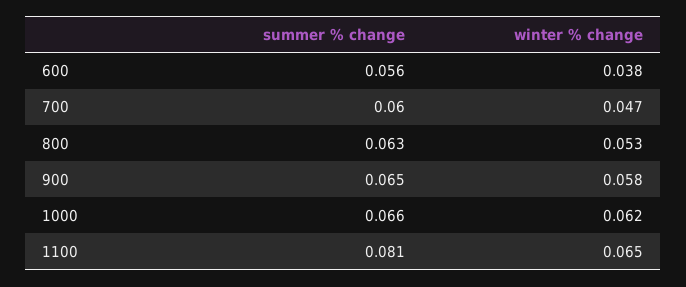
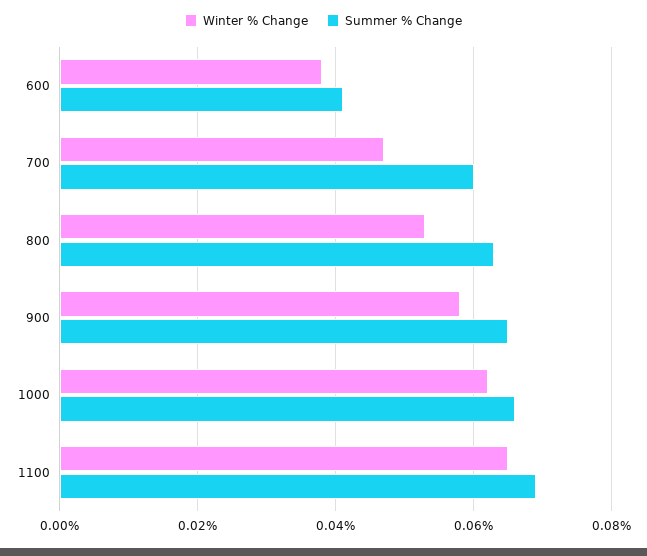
summer % change, 600: 0.056 -> 0.04
summer % change, 1100: 0.081 -> 0.07

